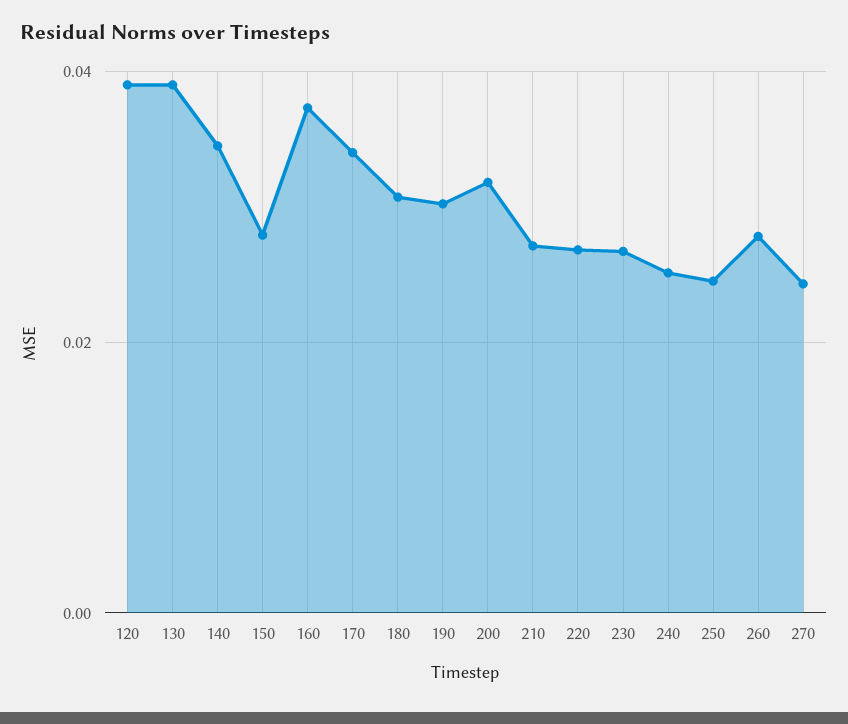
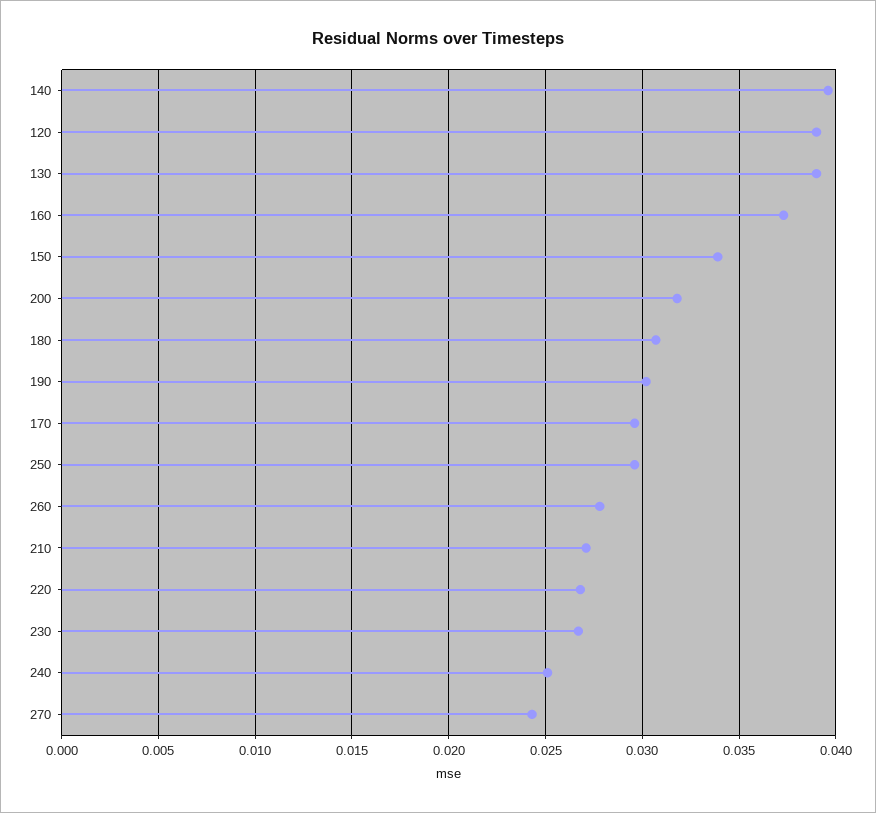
140: 0.034 -> 0.0395
150: 0.028 -> 0.034
170: 0.034 -> 0.0295
250: 0.024 -> 0.0295

